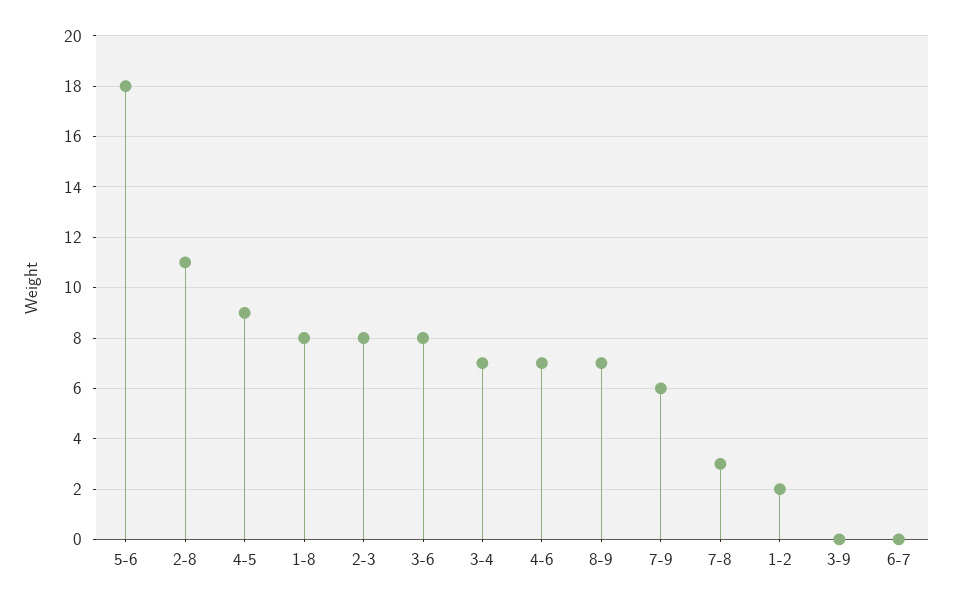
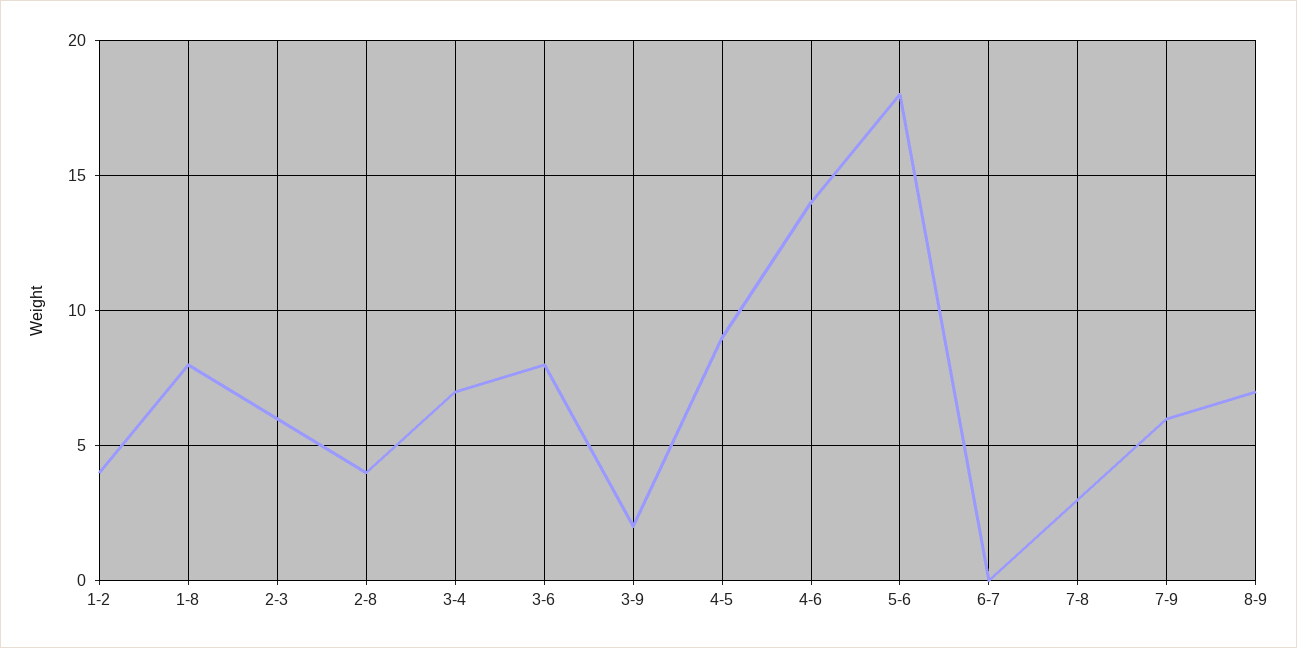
2-8: 11 -> 4
2-3: 8 -> 6
4-6: 7 -> 14
1-2: 2 -> 4
3-9: 0 -> 2

